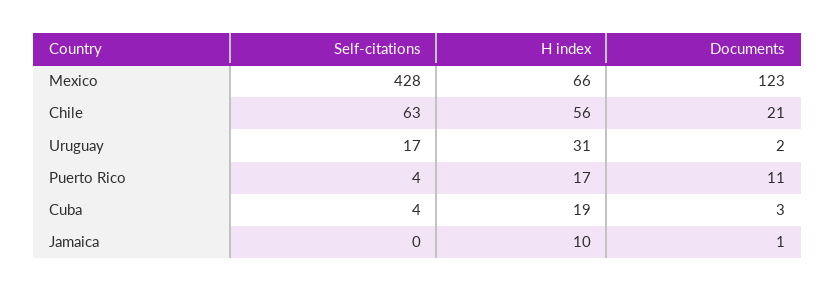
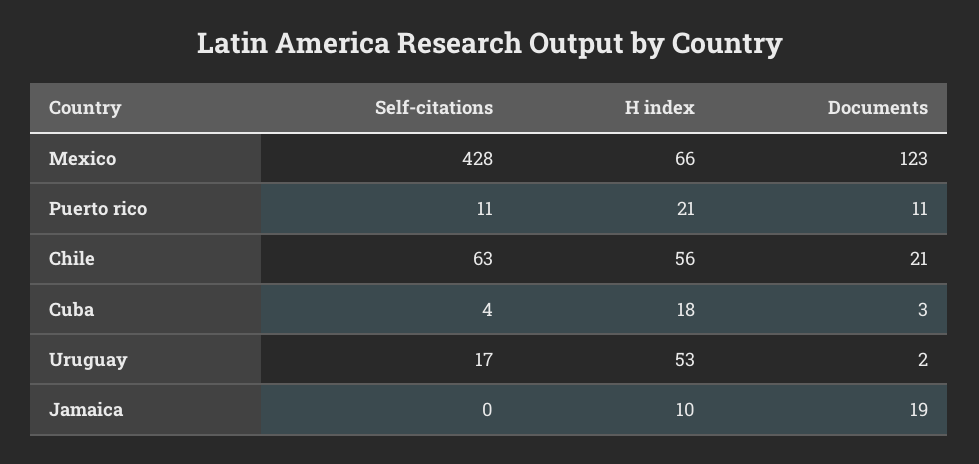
H index, Uruguay: 31 -> 53
Self-citations, Puerto Rico: 4 -> 11
H index, Puerto Rico: 17 -> 21
H index, Cuba: 19 -> 18
Documents, Jamaica: 1 -> 19

